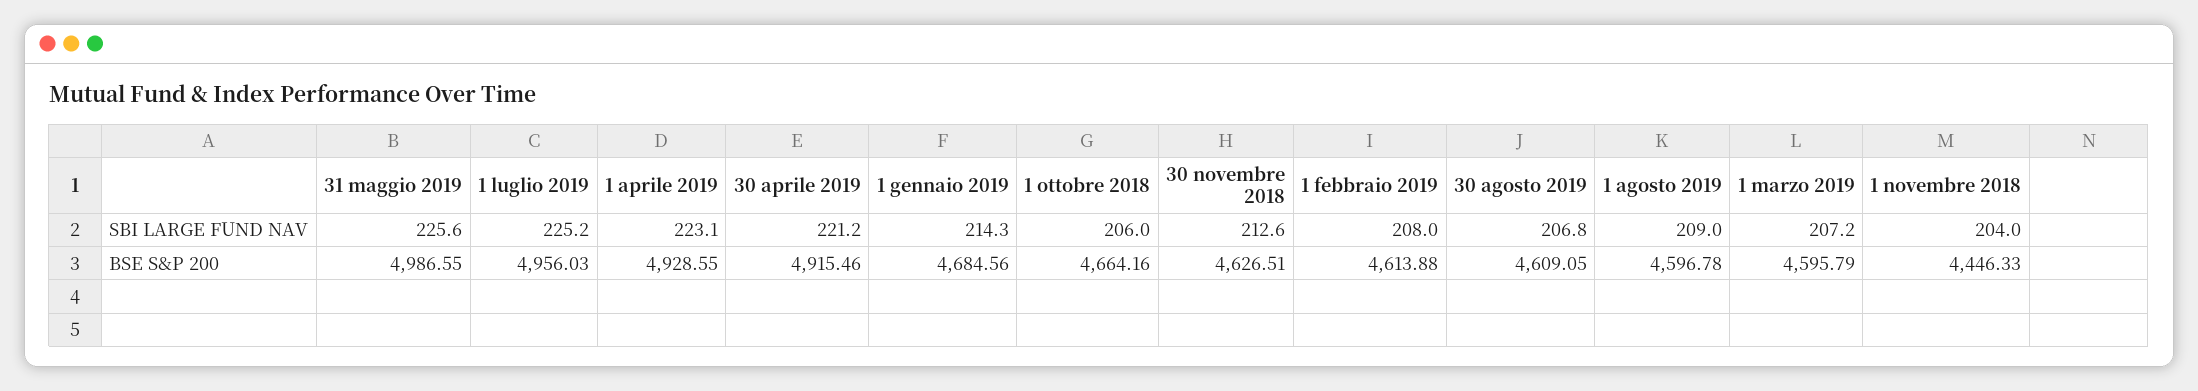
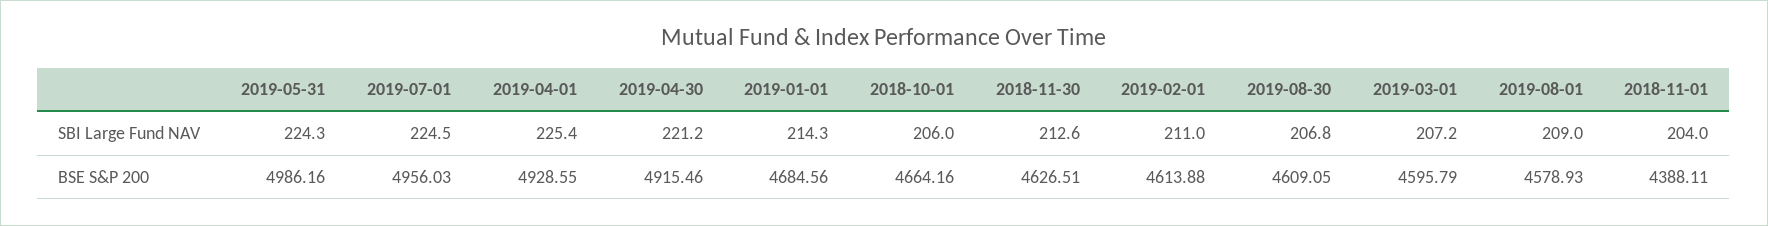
31 maggio 2019, SBI LARGE FUND NAV: 225.6 -> 224.3
1 luglio 2019, SBI LARGE FUND NAV: 225.2 -> 224.5
1 aprile 2019, SBI LARGE FUND NAV: 223.1 -> 225.4
1 febbraio 2019, SBI LARGE FUND NAV: 208 -> 211
31 maggio 2019, BSE S&P 200: 4986.55 -> 4986.16
1 agosto 2019, BSE S&P 200: 4596.78 -> 4578.93
1 novembre 2018, BSE S&P 200: 4446.33 -> 4388.11

